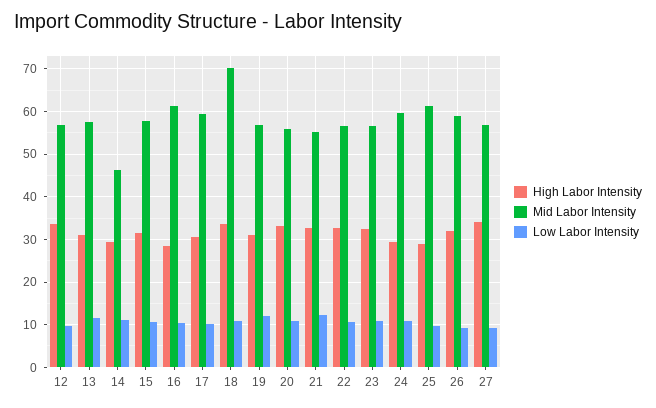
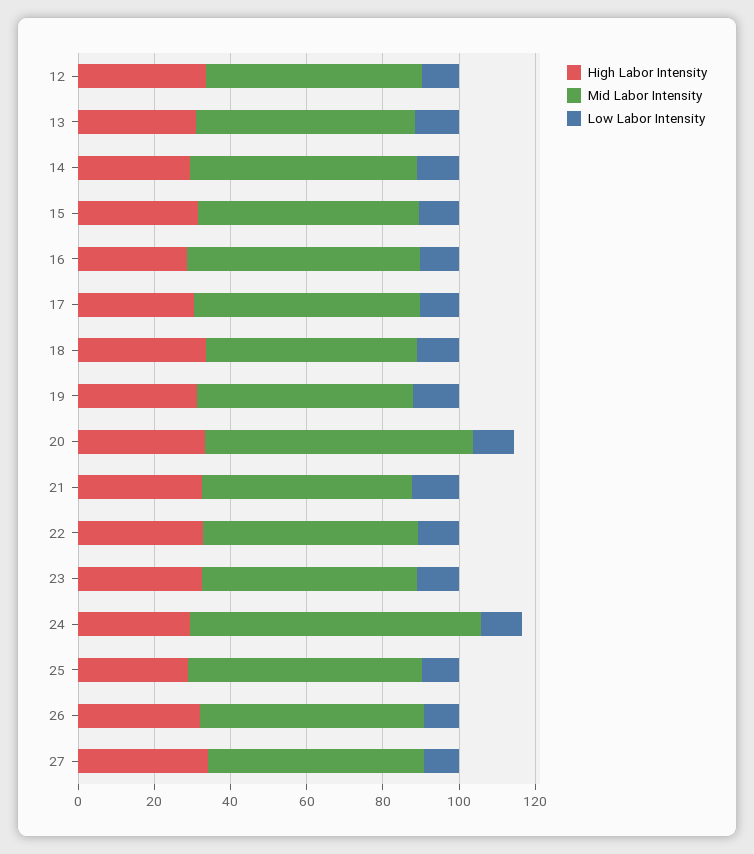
Mid Labor Intensity, 14: 46 -> 60
Mid Labor Intensity, 18: 70 -> 55
Mid Labor Intensity, 20: 56 -> 70
Mid Labor Intensity, 24: 60 -> 75

